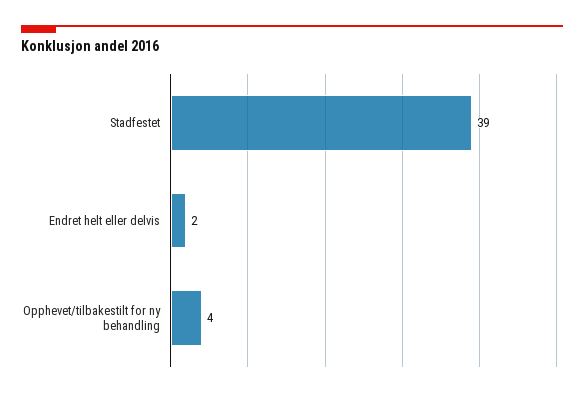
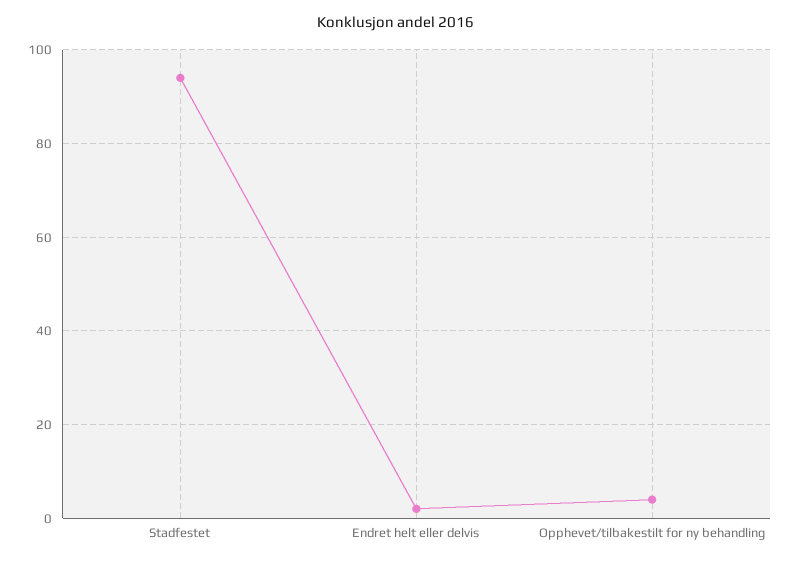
Stadfestet: 39 -> 95

